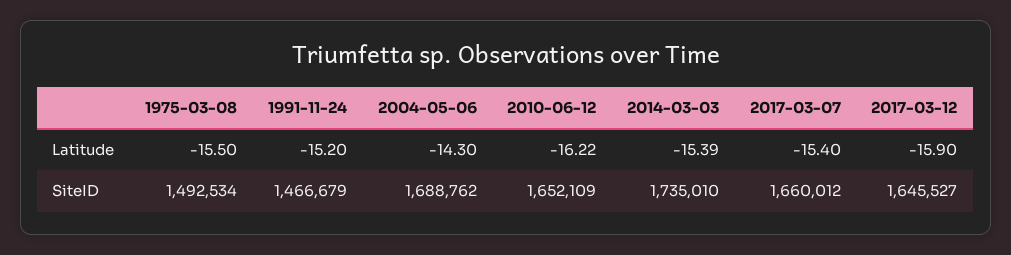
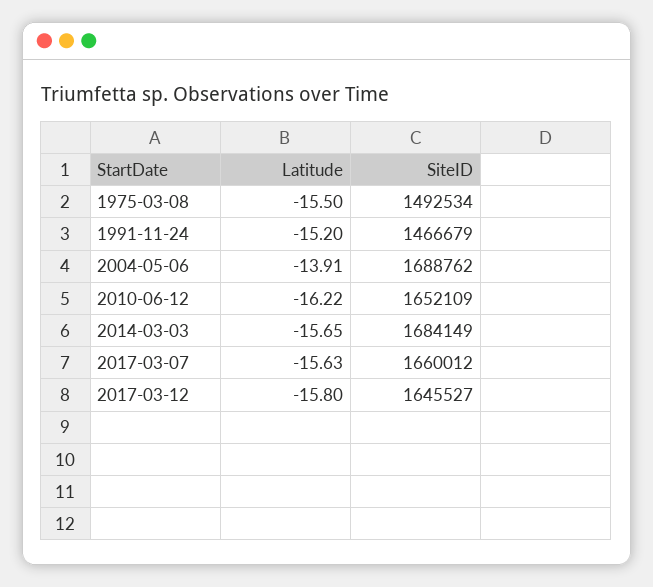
2004-05-06, Latitude: -14.3 -> -13.91
2014-03-03, Latitude: -15.39 -> -15.65
2017-03-07, Latitude: -15.4 -> -15.63
2017-03-12, Latitude: -15.9 -> -15.8
2014-03-03, SiteID: 1735010 -> 1684149

